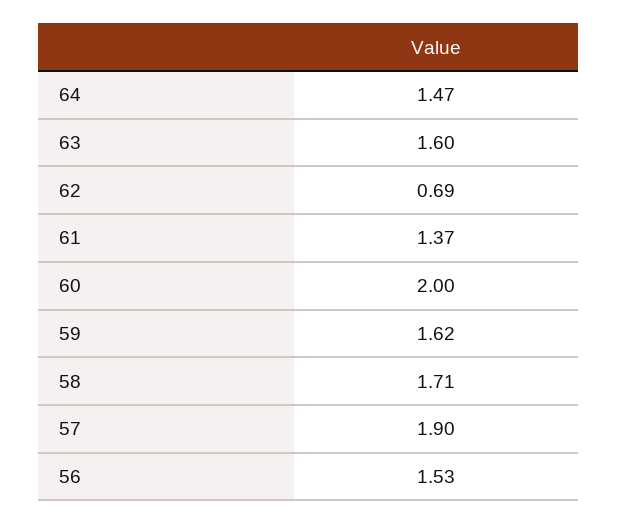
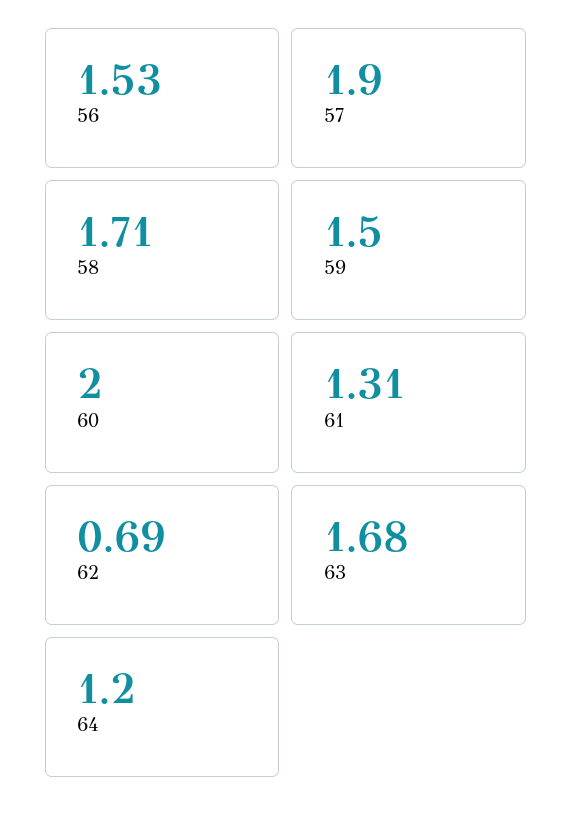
64: 1.47 -> 1.2
63: 1.6 -> 1.68
61: 1.37 -> 1.31
59: 1.62 -> 1.5

